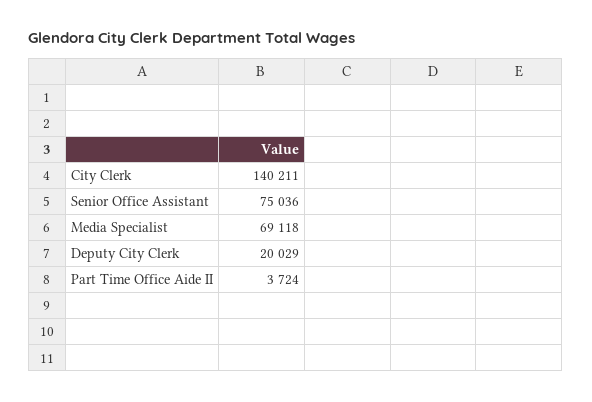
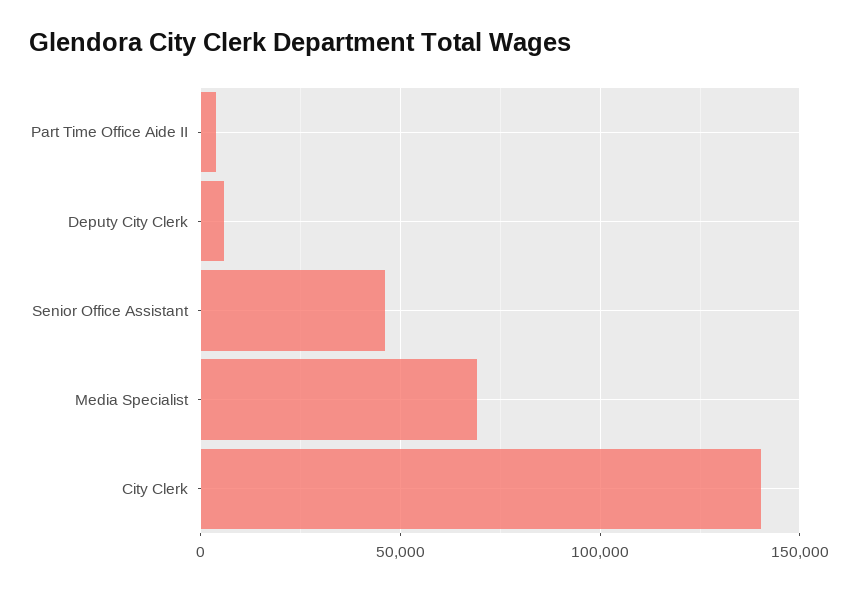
Senior Office Assistant: 75036 -> 45000
Deputy City Clerk: 20029 -> 5000

